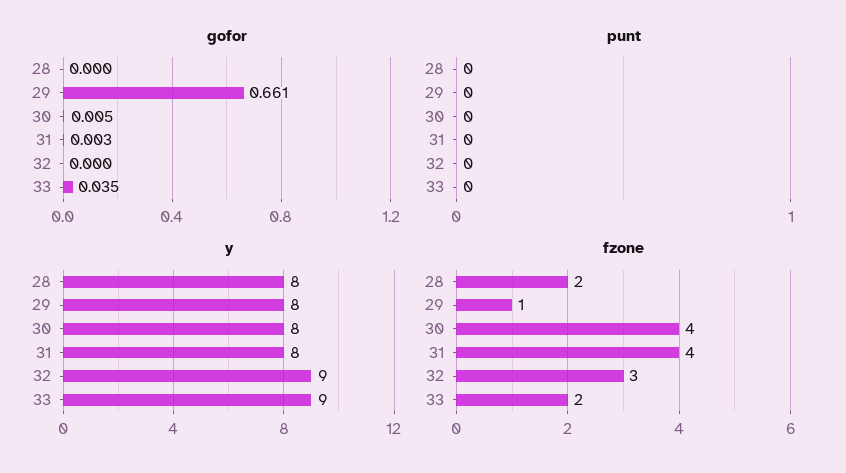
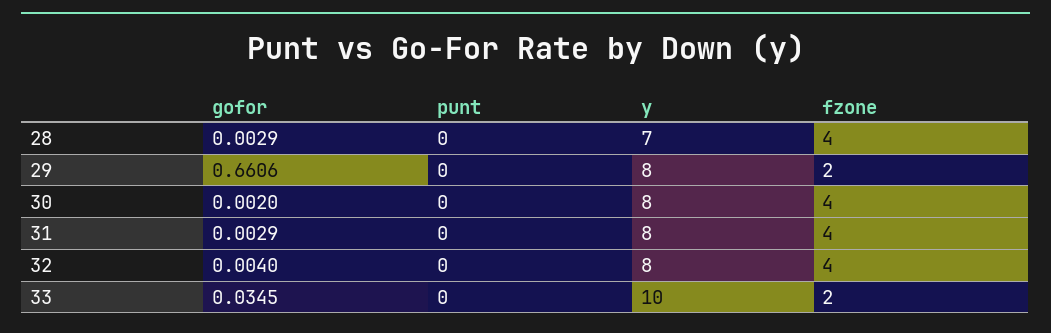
gofor, 28: 0 -> 0.0029
gofor, 30: 0.005 -> 0.002
gofor, 32: 0 -> 0.004
y, 28: 8 -> 7
y, 32: 9 -> 8
y, 33: 9 -> 10
fzone, 28: 2 -> 4
fzone, 29: 1 -> 2
fzone, 32: 3 -> 4

